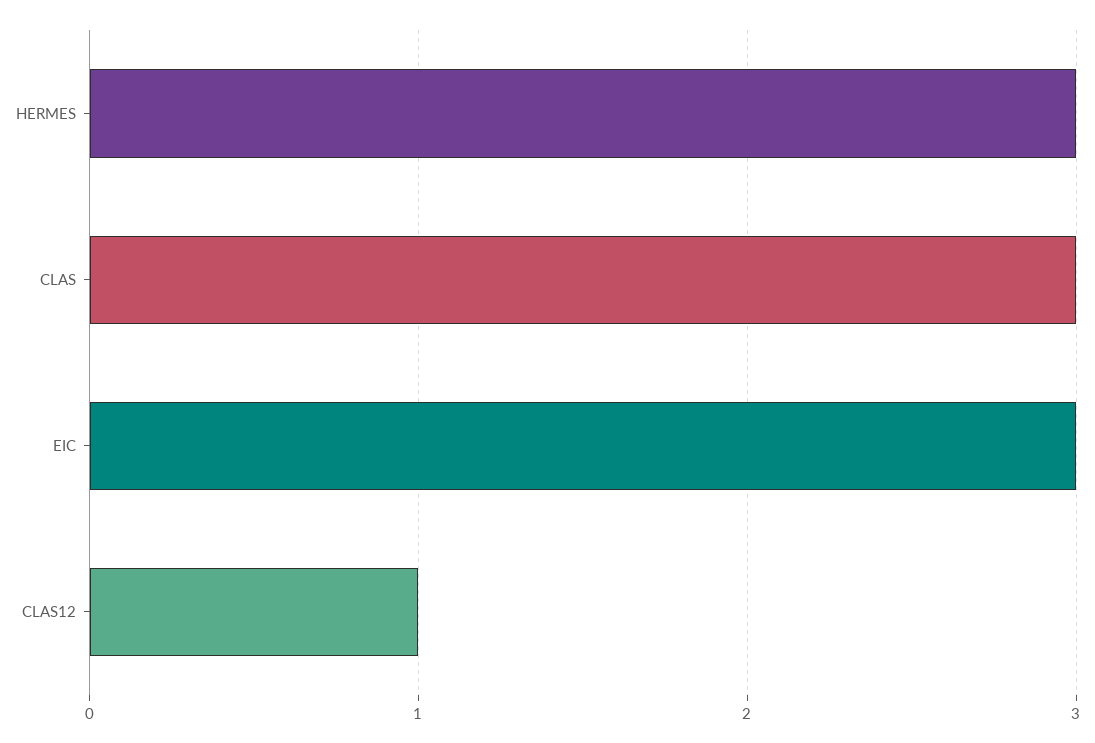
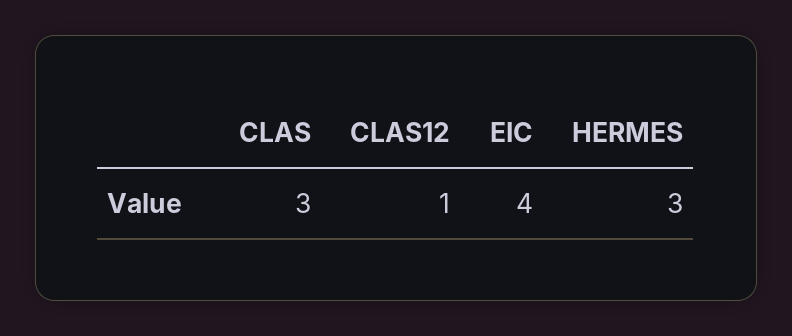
EIC: 3 -> 4

